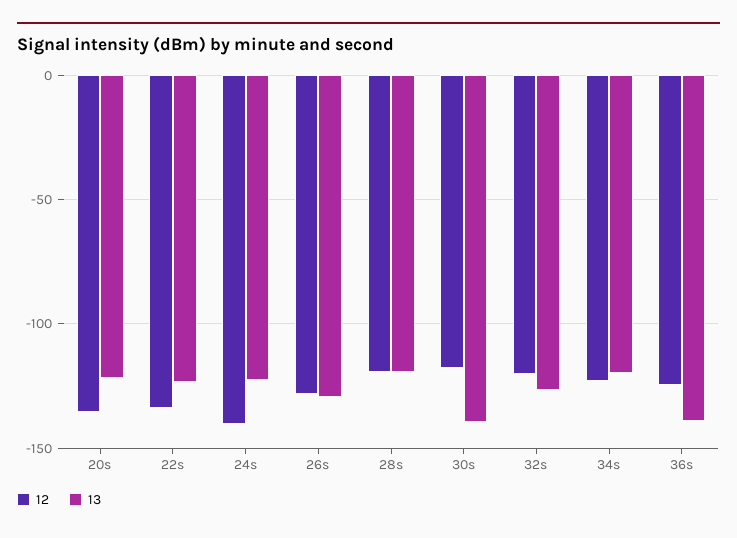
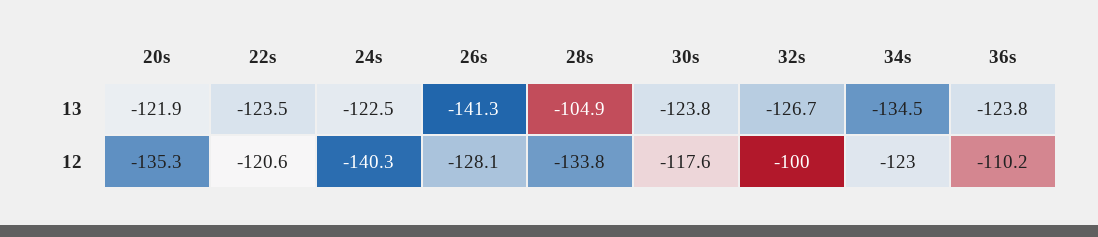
12, 22s: -135 -> -120.6
13, 26s: -130 -> -141.3
12, 28s: -120 -> -133.8
13, 28s: -120 -> -104.9
13, 30s: -140 -> -123.8
12, 32s: -120 -> -100
13, 34s: -120 -> -134.5
12, 36s: -125 -> -110.2
13, 36s: -140 -> -123.8

